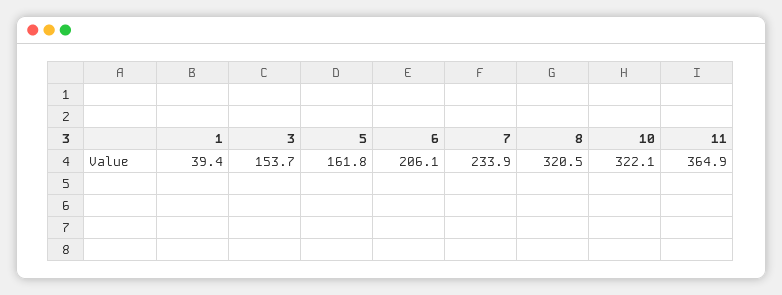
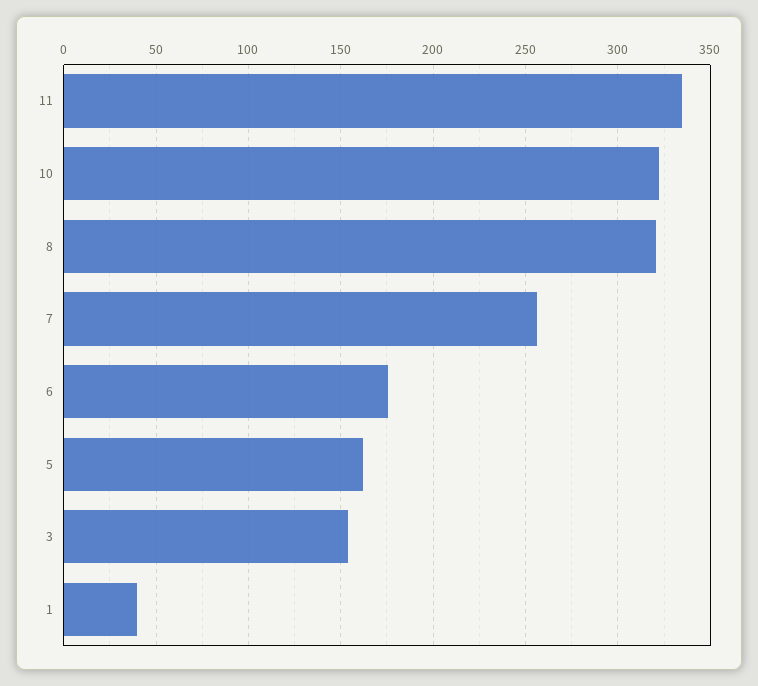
6: 206.1 -> 175
7: 233.9 -> 255
11: 364.9 -> 335

